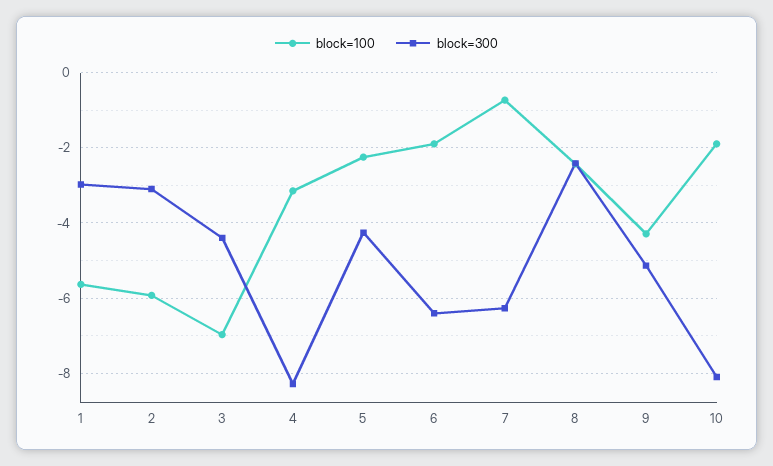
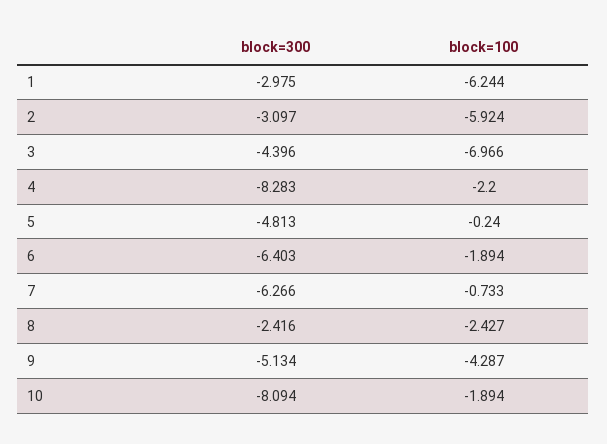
block=100, 1: -5.6 -> -6.244
block=100, 4: -3.2 -> -2.2
block=100, 5: -2.2 -> -0.24
block=300, 5: -4.2 -> -4.813

